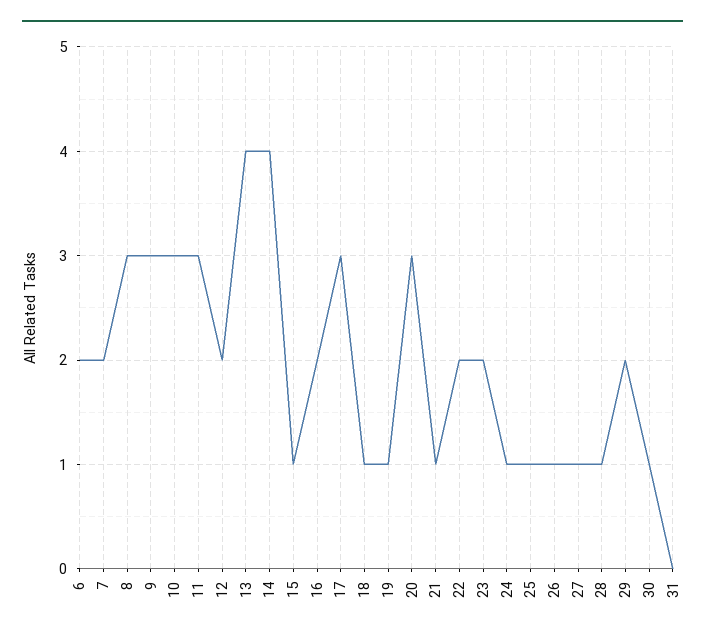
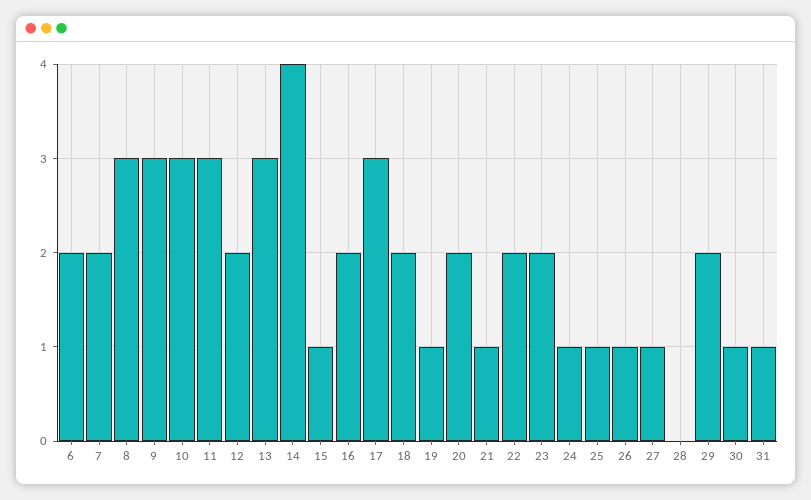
13: 4 -> 3
18: 1 -> 2
20: 3 -> 2
28: 1 -> 0
31: 0 -> 1

